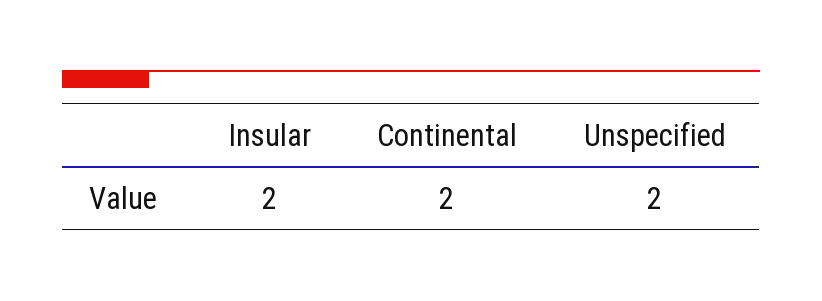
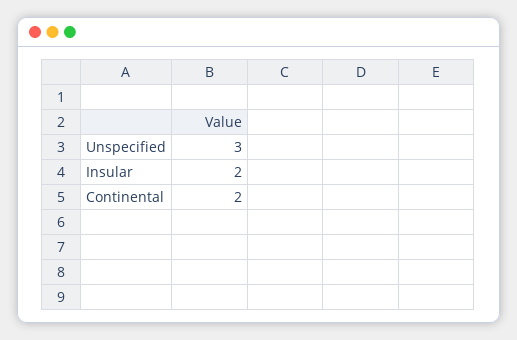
Unspecified: 2 -> 3

